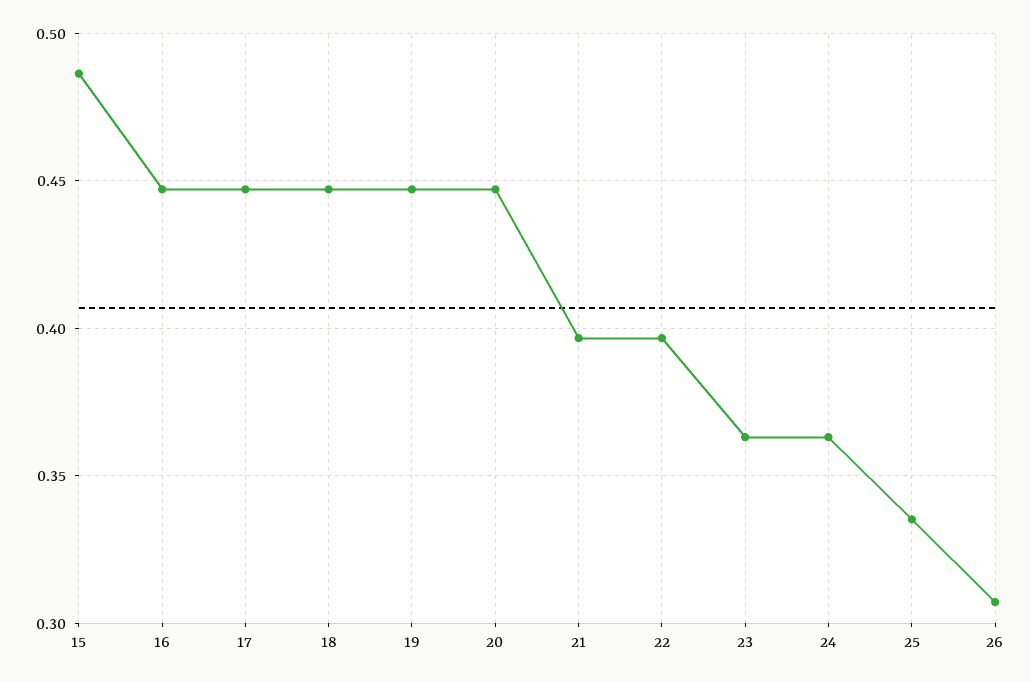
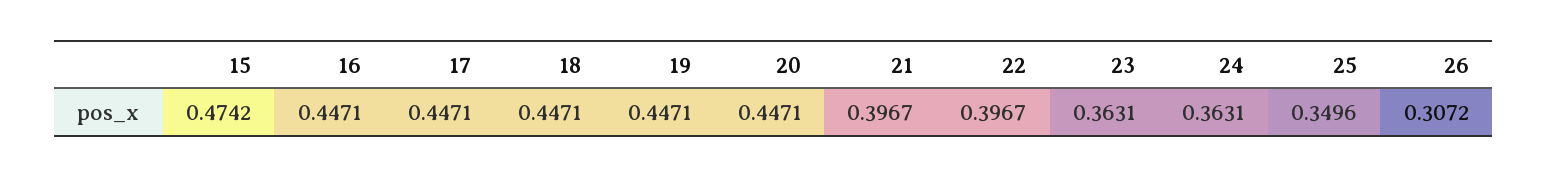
15: 0.485 -> 0.4742
25: 0.335 -> 0.3496

